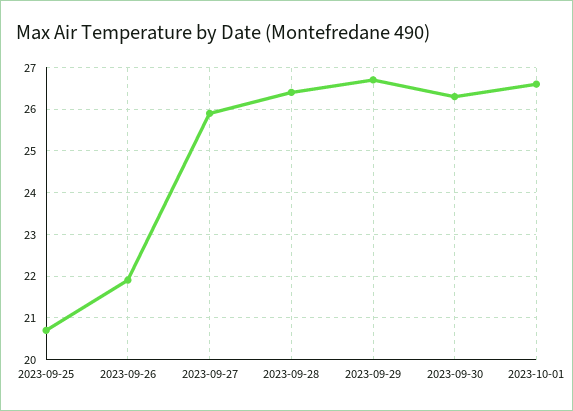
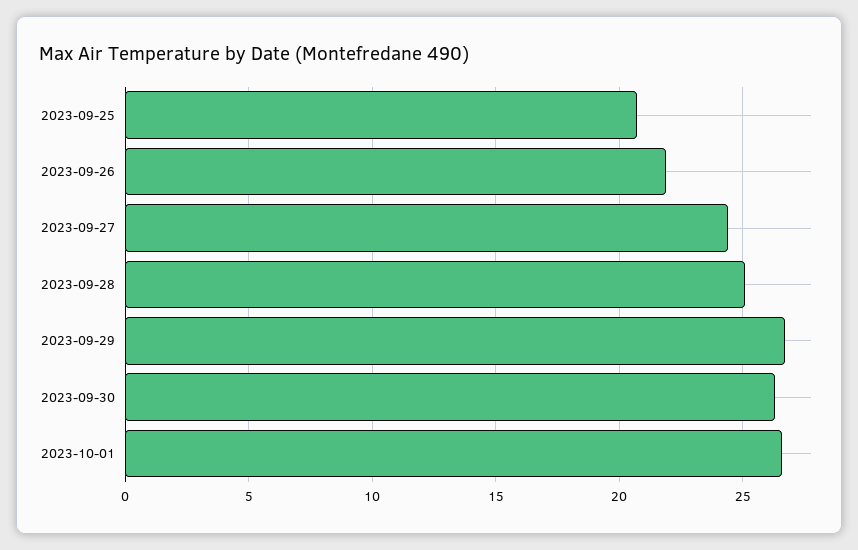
2023-09-27: 26 -> 24.5
2023-09-28: 26.5 -> 25

